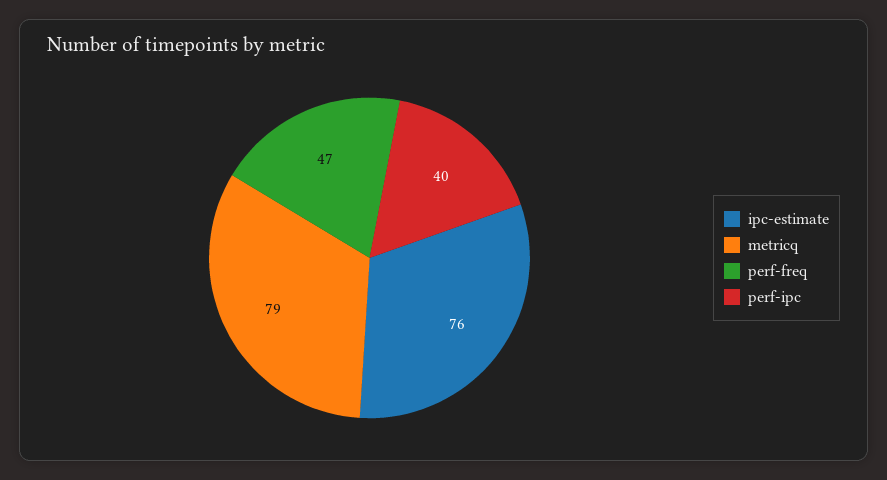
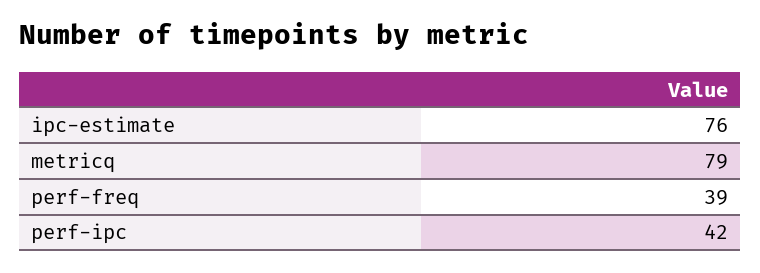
perf-freq: 47 -> 39
perf-ipc: 40 -> 42

